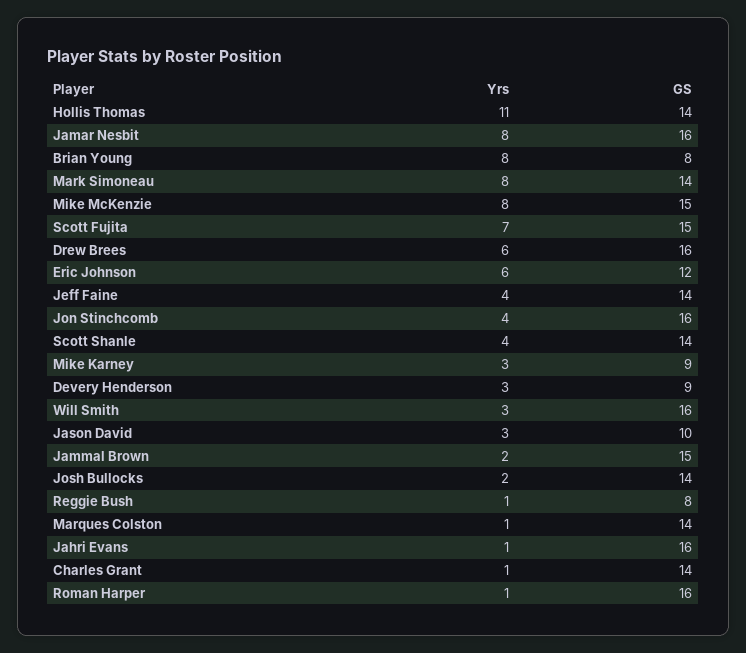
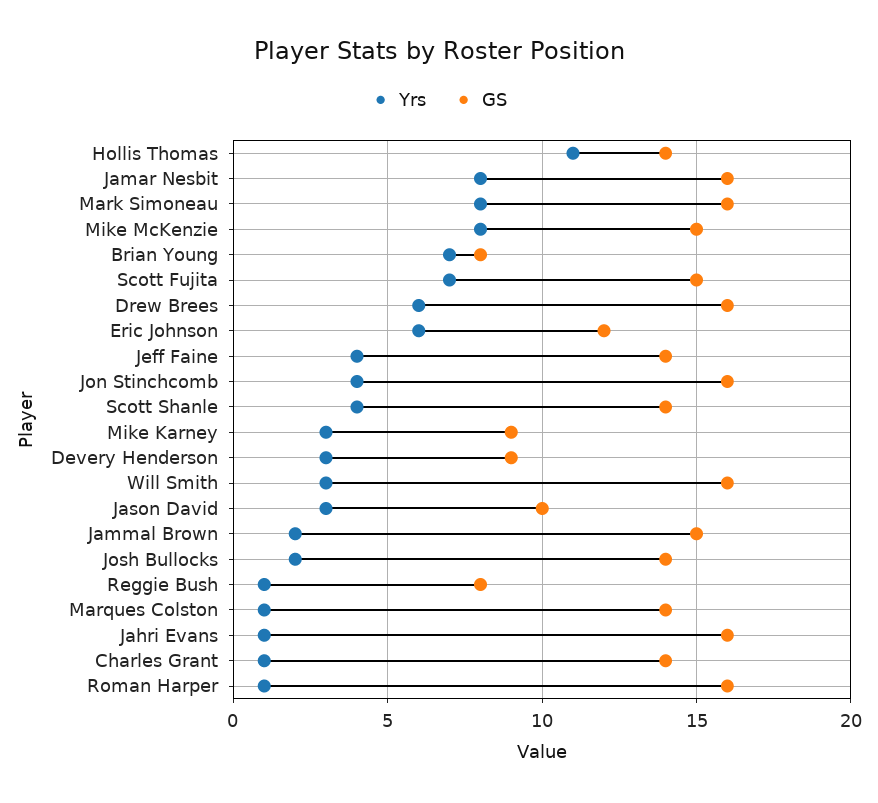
Yrs, Brian Young: 8 -> 7
GS, Mark Simoneau: 14 -> 16

